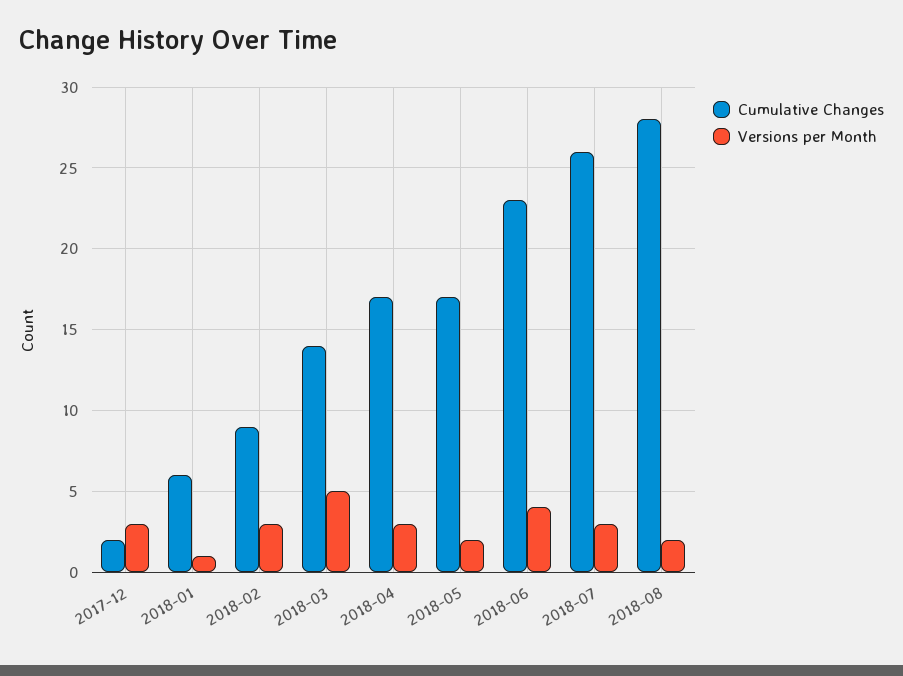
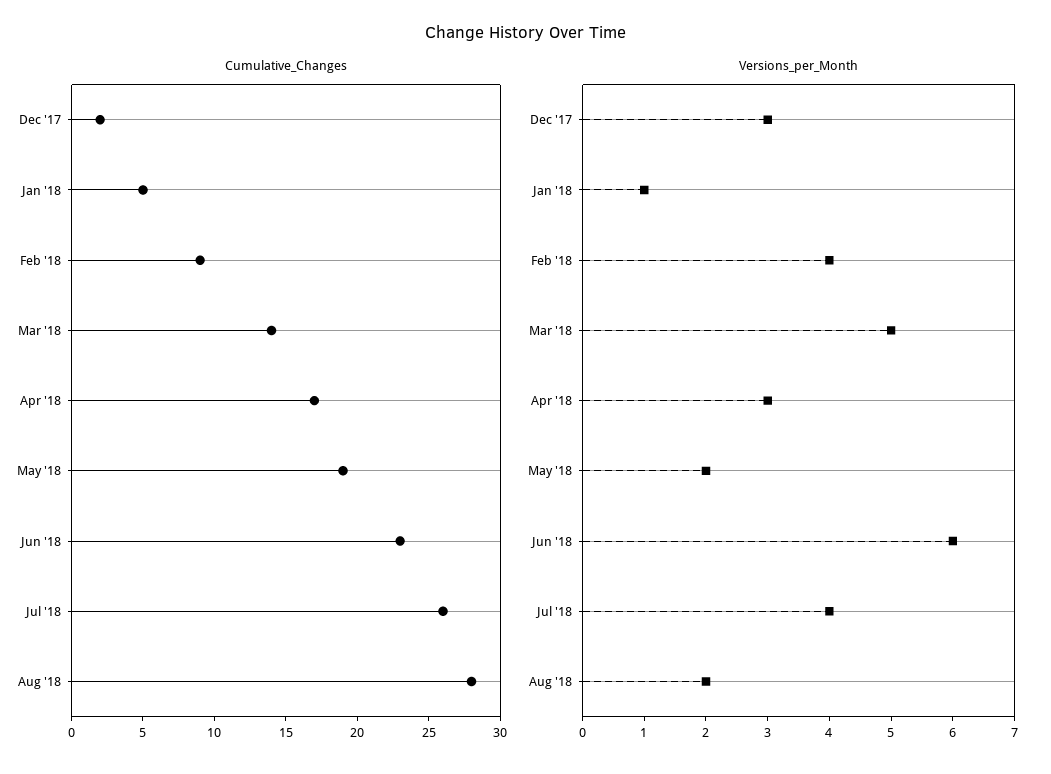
Cumulative Changes, 2018-01: 6 -> 5
Versions per Month, 2018-02: 3 -> 4
Cumulative Changes, 2018-05: 17 -> 19
Versions per Month, 2018-06: 4 -> 6
Versions per Month, 2018-07: 3 -> 4

